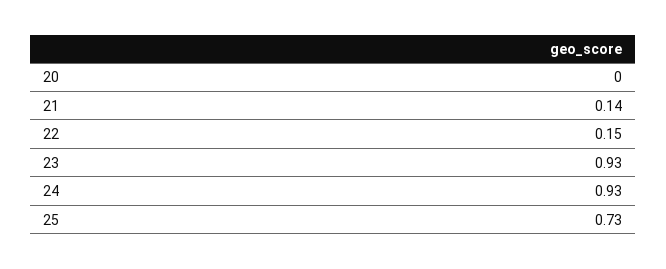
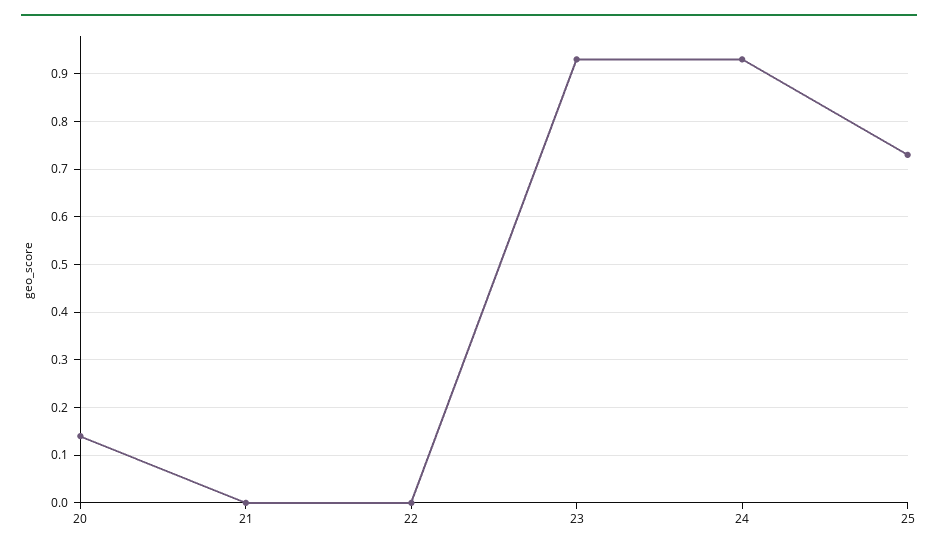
20: 0 -> 0.15
21: 0.14 -> 0
22: 0.15 -> 0

